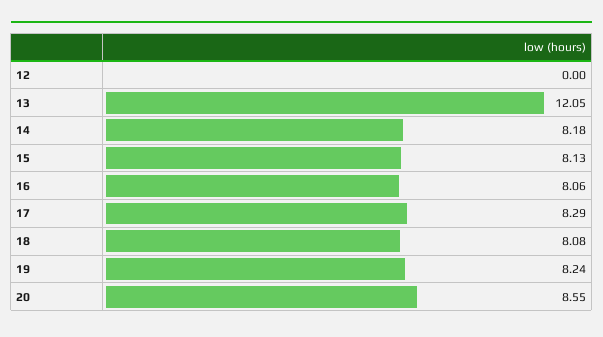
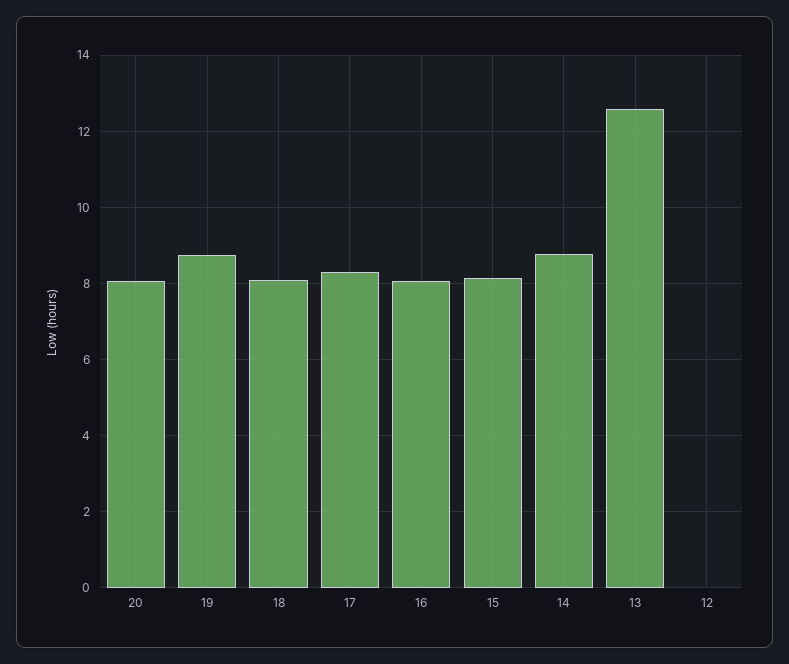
13: 12.05 -> 12.6
14: 8.18 -> 8.8
19: 8.24 -> 8.8
20: 8.55 -> 8

